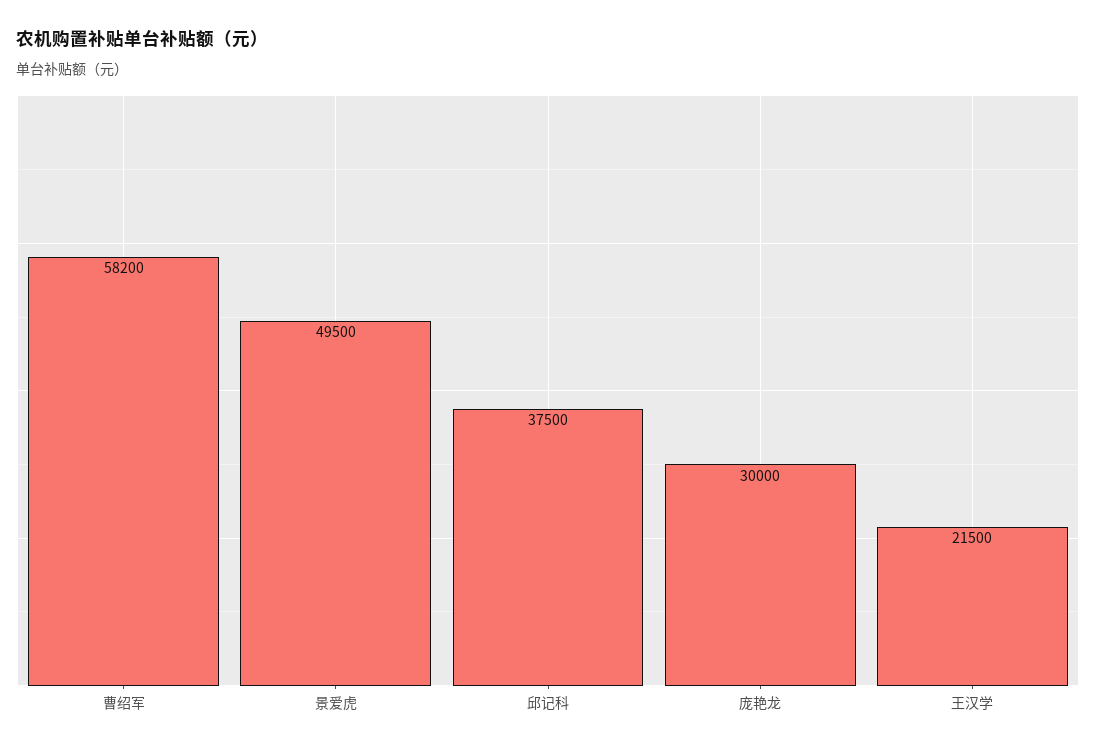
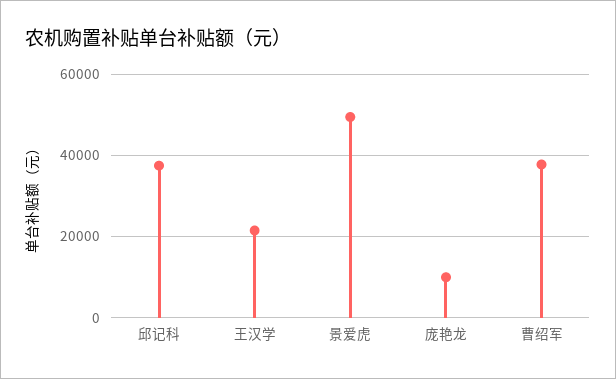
曹绍军: 58200 -> 38000
庞艳龙: 30000 -> 10000

